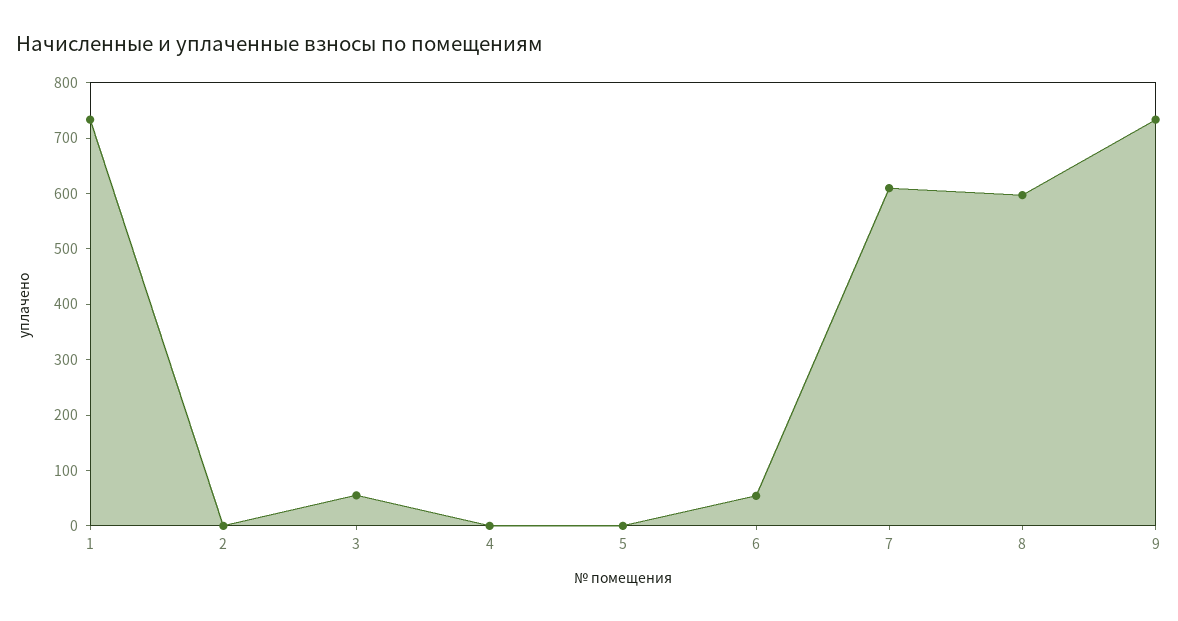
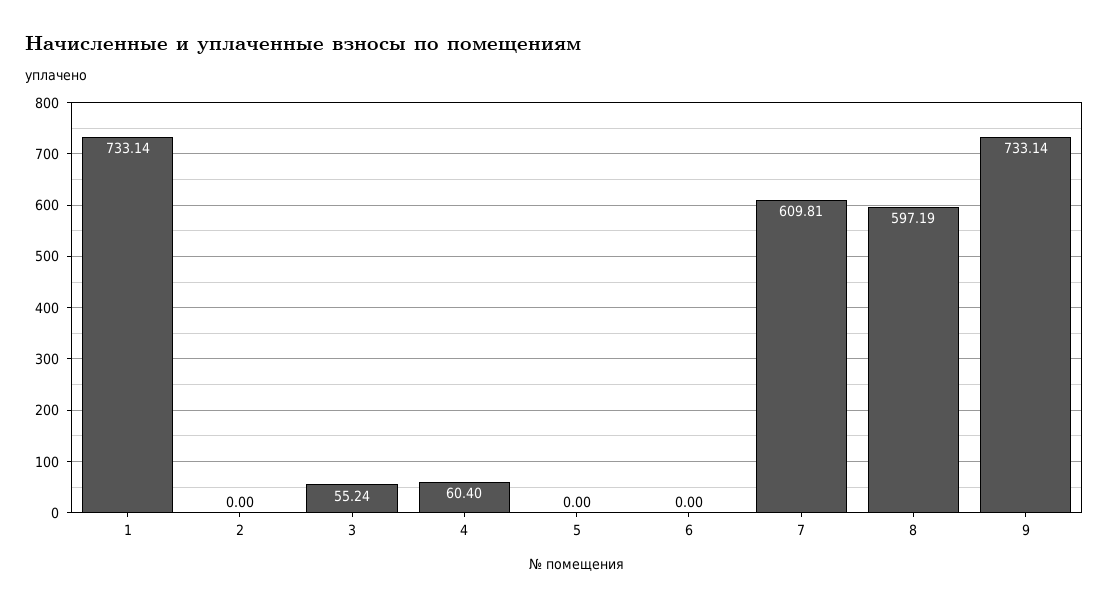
4: 0 -> 60.4
6: 60 -> 0

